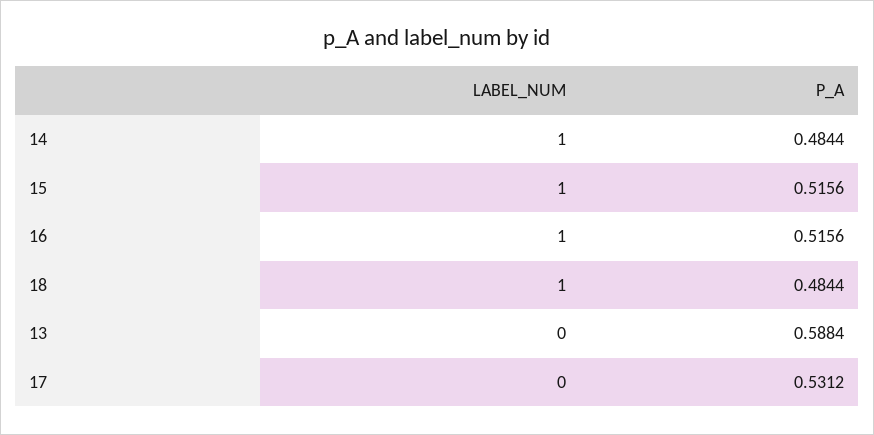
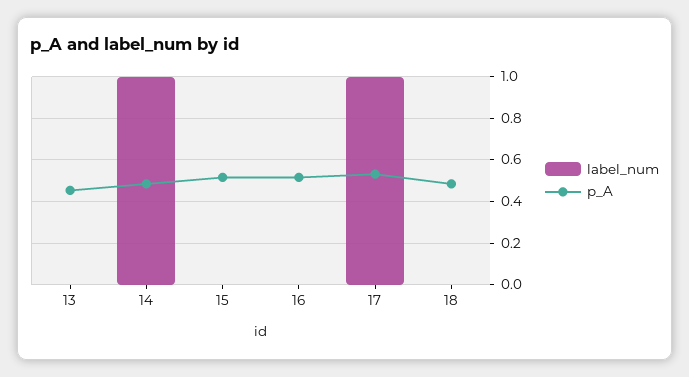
LABEL_NUM, 15: 1 -> 0
LABEL_NUM, 16: 1 -> 0
LABEL_NUM, 18: 1 -> 0
P_A, 13: 0.5884 -> 0.45
LABEL_NUM, 17: 0 -> 1

